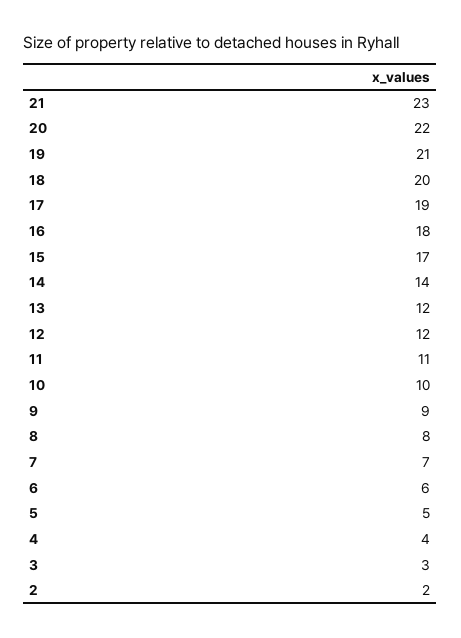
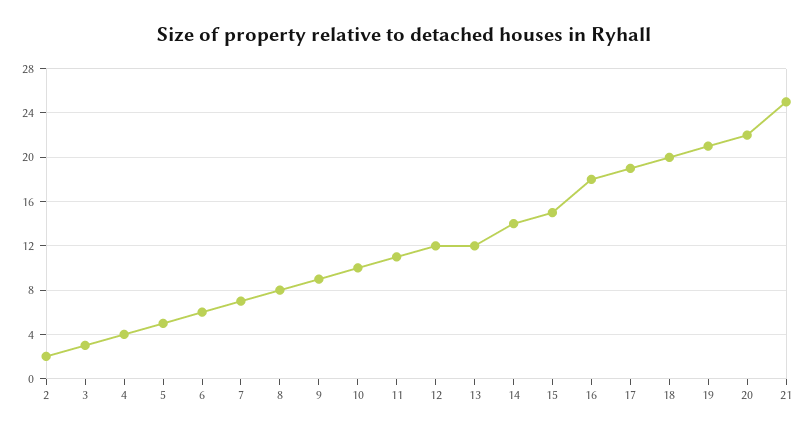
21: 23 -> 25
15: 17 -> 15

